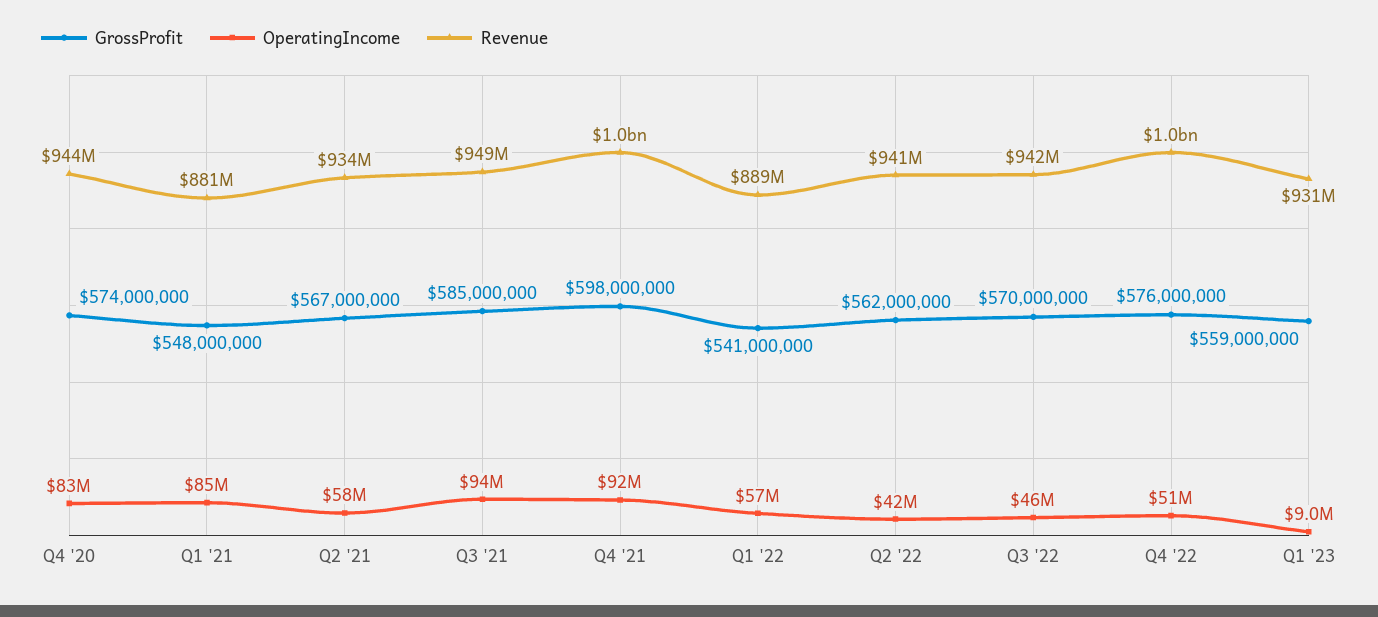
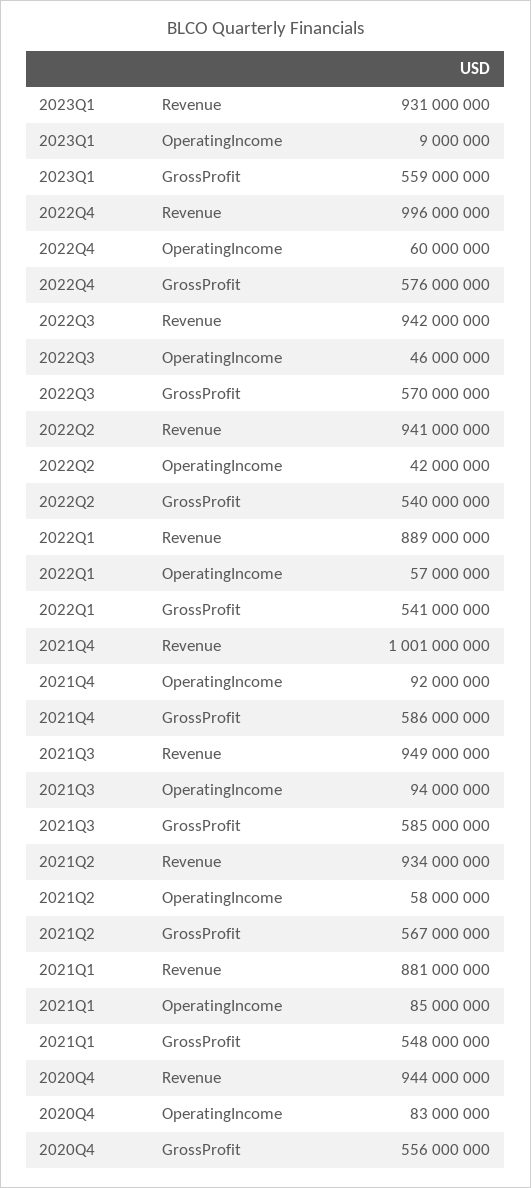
GrossProfit, Q4 '20: 574000000 -> 556000000
GrossProfit, Q4 '21: 598000000 -> 586000000
GrossProfit, Q2 '22: 562000000 -> 540000000
OperatingIncome, Q4 '22: 51000000 -> 60000000

